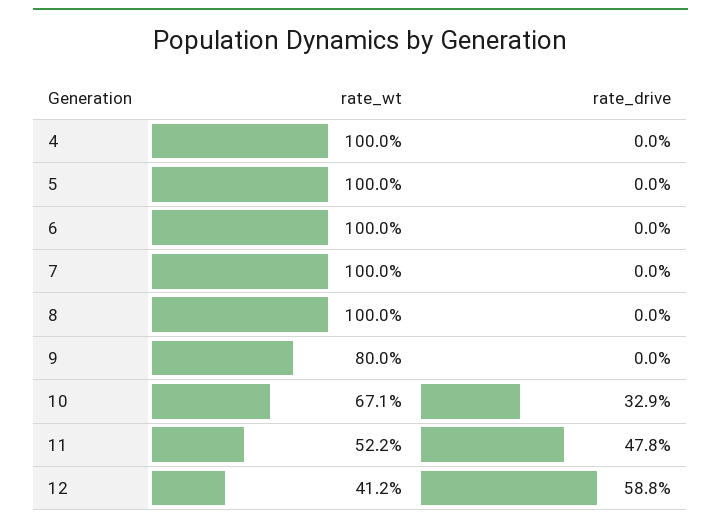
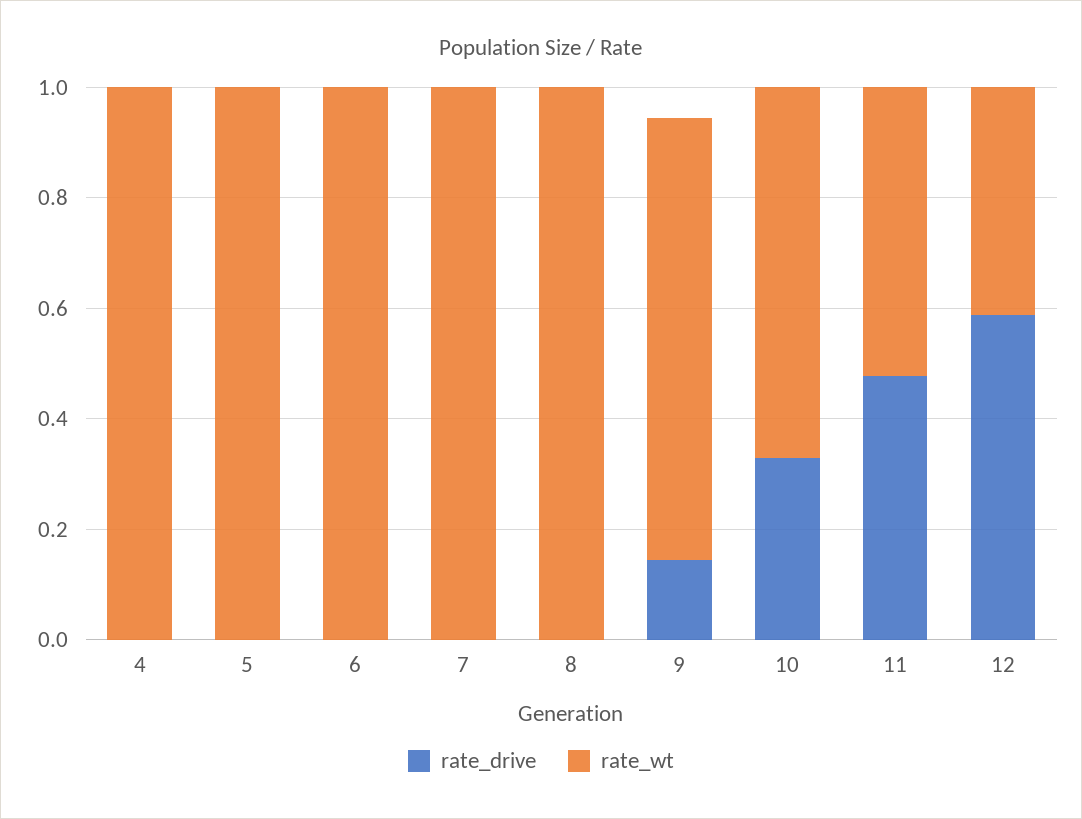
rate_drive, 9: 0 -> 0.15

